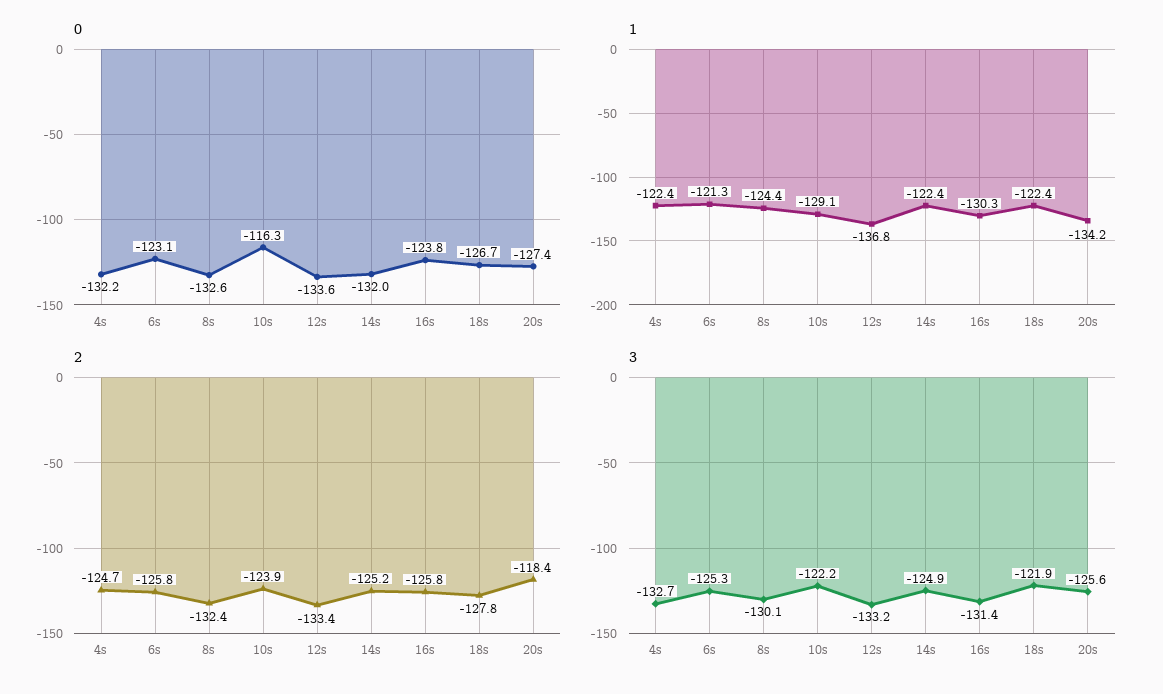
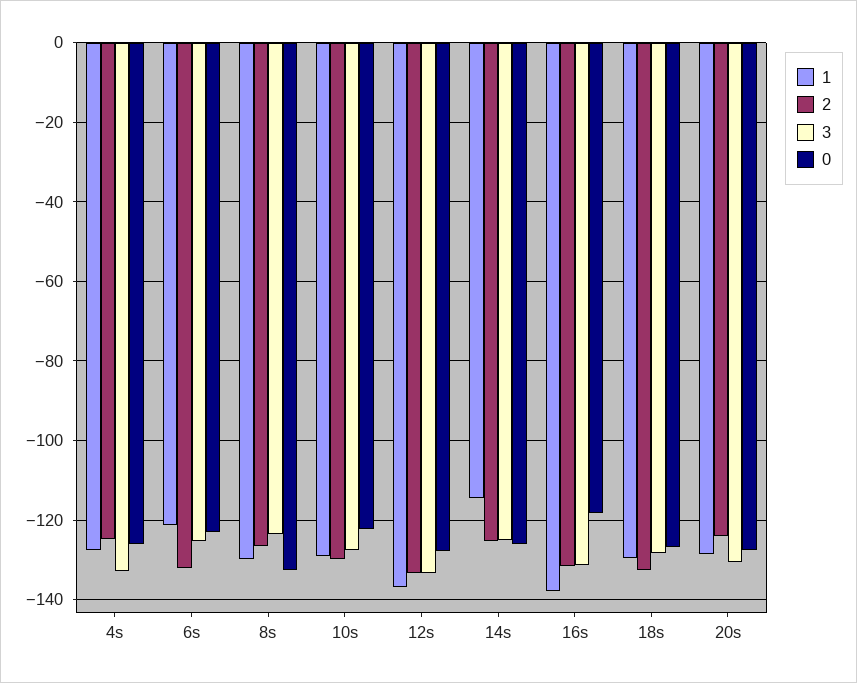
0, 4s: -132.2 -> -126
0, 10s: -116.3 -> -122
0, 12s: -133.6 -> -128
0, 14s: -132 -> -126
0, 16s: -123.8 -> -118
1, 4s: -122.4 -> -128
1, 8s: -124.4 -> -130
1, 14s: -122.4 -> -114
1, 16s: -130.3 -> -138
1, 18s: -122.4 -> -130
1, 20s: -134.2 -> -128
2, 6s: -125.8 -> -132
2, 8s: -132.4 -> -126
2, 10s: -123.9 -> -130
2, 16s: -125.8 -> -132
2, 18s: -127.8 -> -132
2, 20s: -118.4 -> -124
3, 8s: -130.1 -> -124
3, 10s: -122.2 -> -128
3, 18s: -121.9 -> -128
3, 20s: -125.6 -> -130

